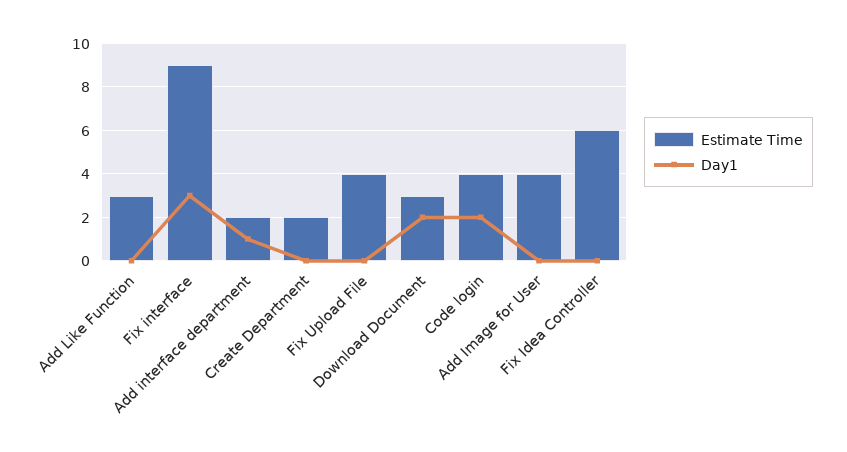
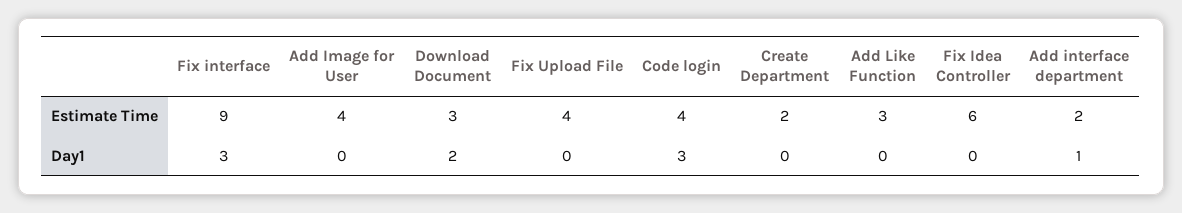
Day1, Code login: 2 -> 3

